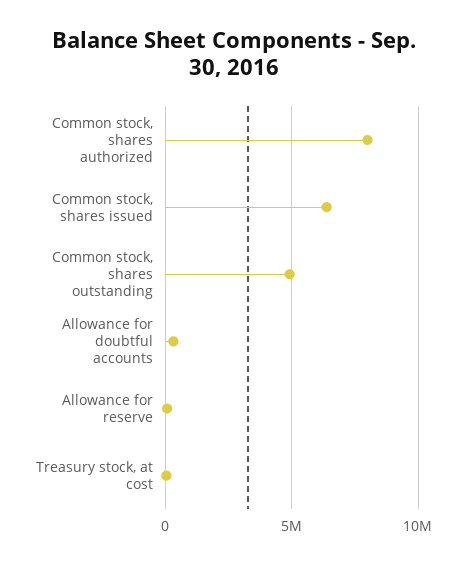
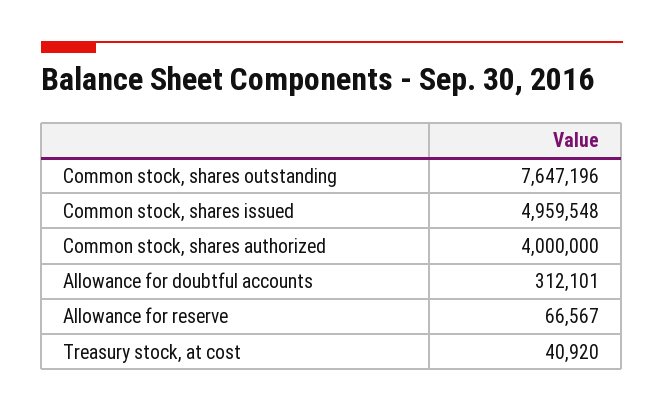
Common stock, shares authorized: 8000000 -> 4000000
Common stock, shares issued: 6500000 -> 4959548
Common stock, shares outstanding: 5000000 -> 7647196

